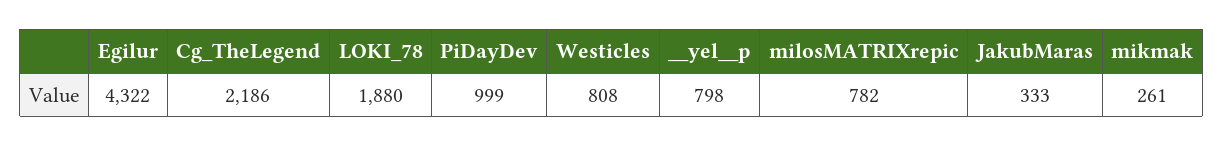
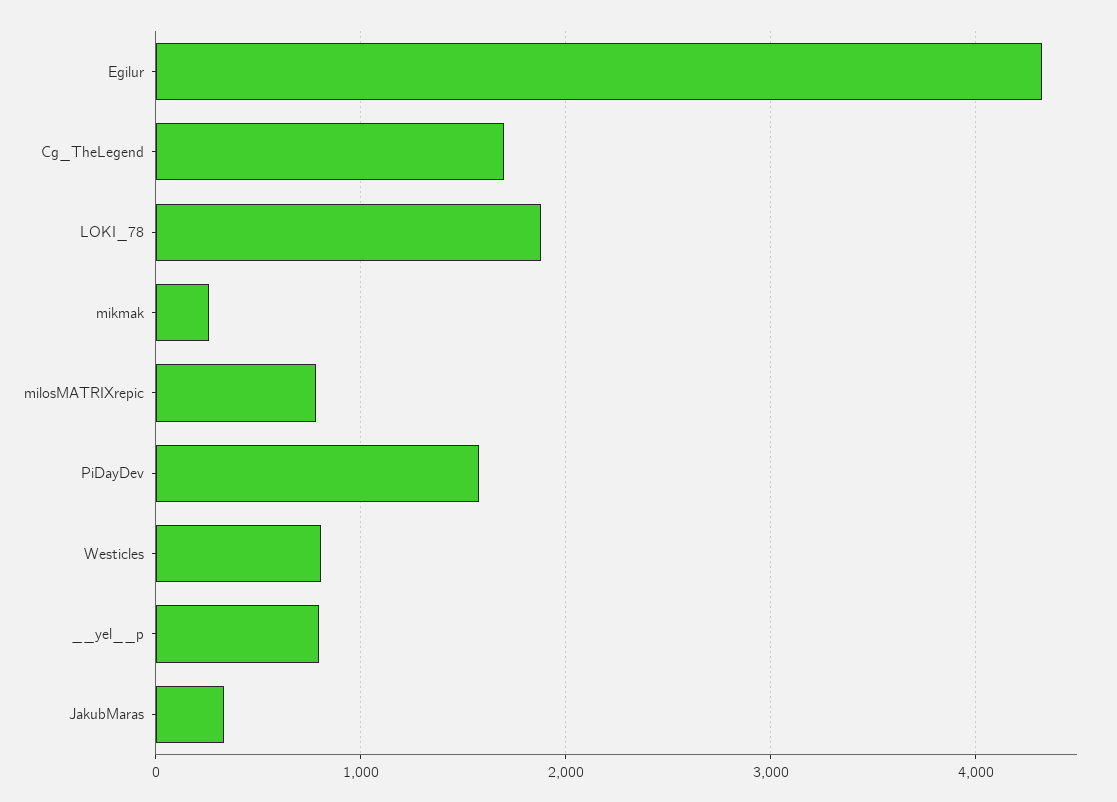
Cg_TheLegend: 2186 -> 1700
PiDayDev: 999 -> 1600

